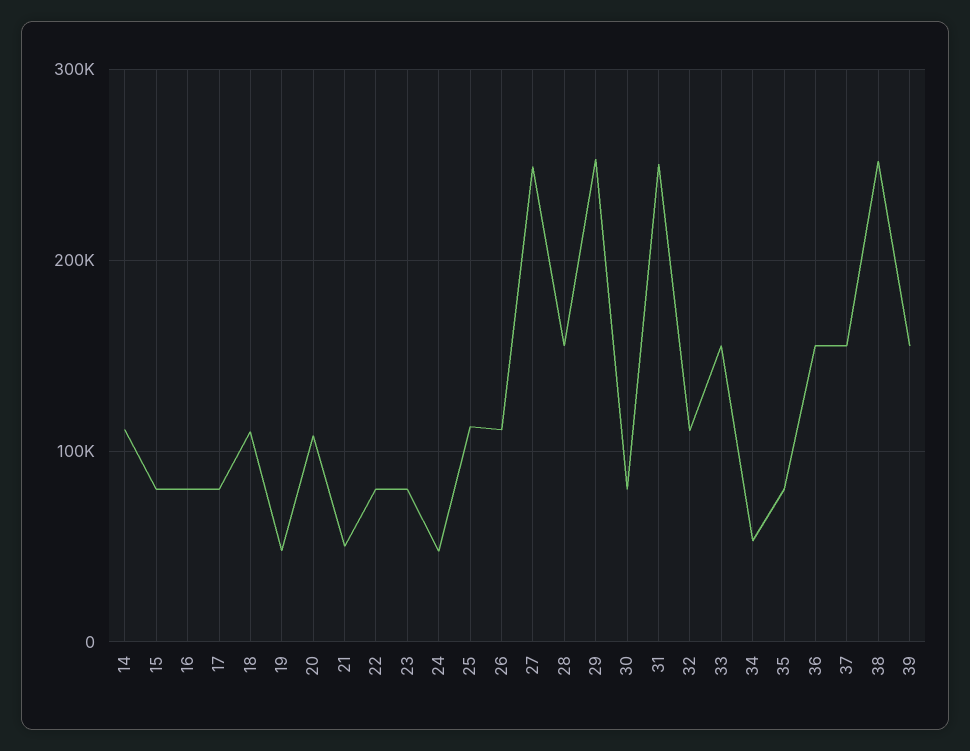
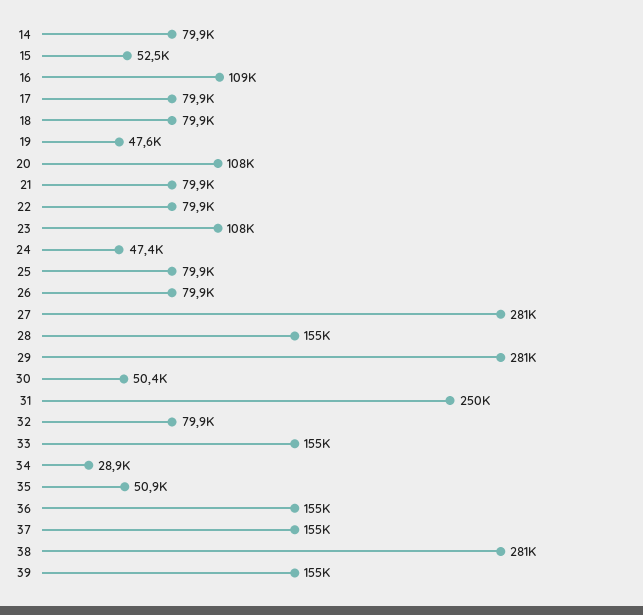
14: 110000 -> 79900
15: 80000 -> 52500
16: 80000 -> 109000
18: 110000 -> 79900
21: 50000 -> 79900
23: 80000 -> 108000
25: 110000 -> 79900
26: 110000 -> 79900
27: 250000 -> 281000
29: 250000 -> 281000
30: 80000 -> 50400
32: 110000 -> 79900
34: 50000 -> 28900
35: 80000 -> 50900
38: 250000 -> 281000

